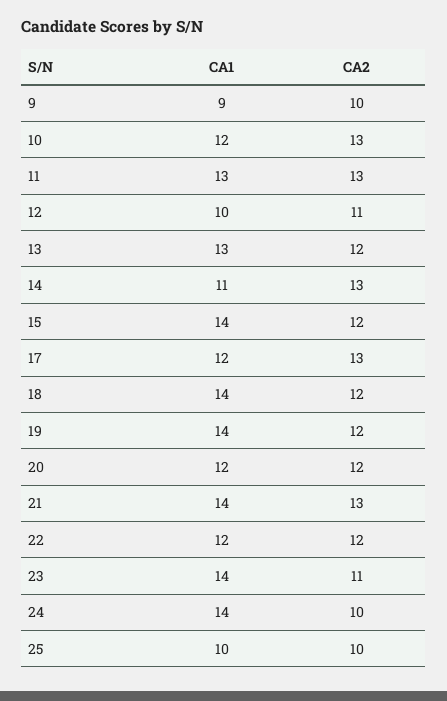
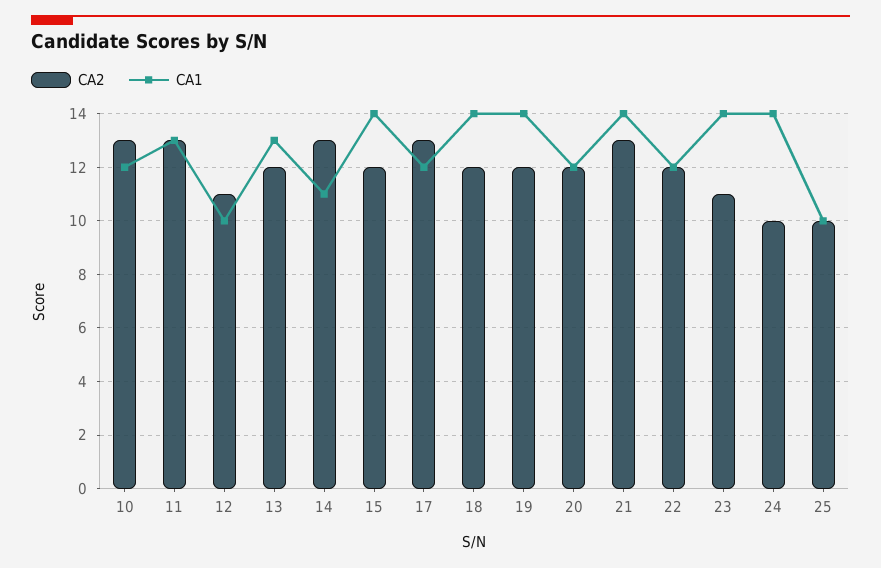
CA1, 9: 9 -> none
CA2, 9: 10 -> none

